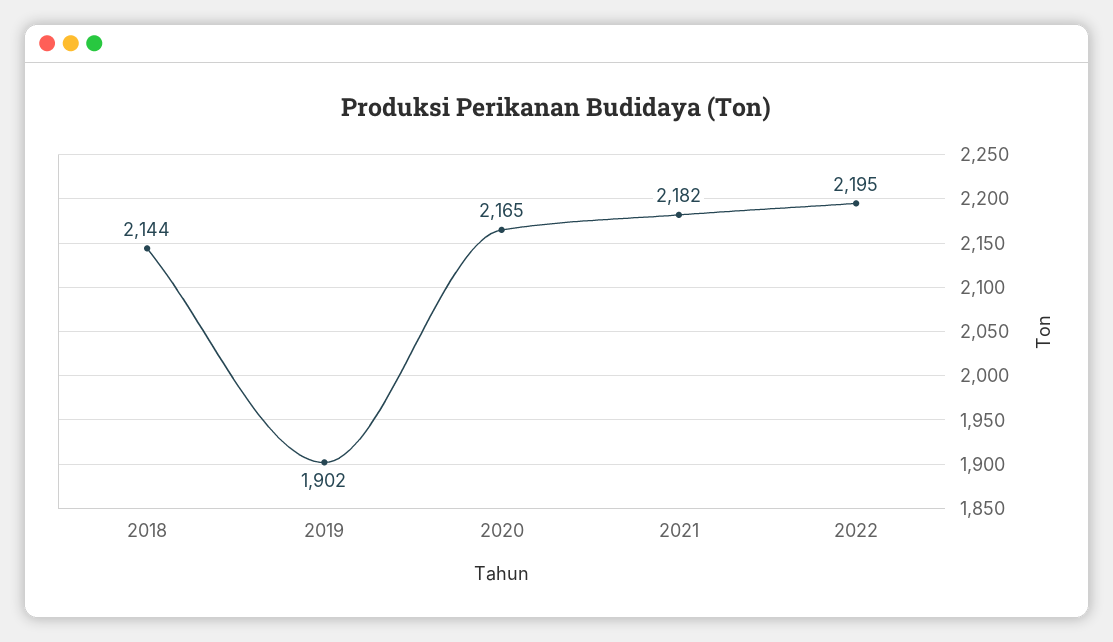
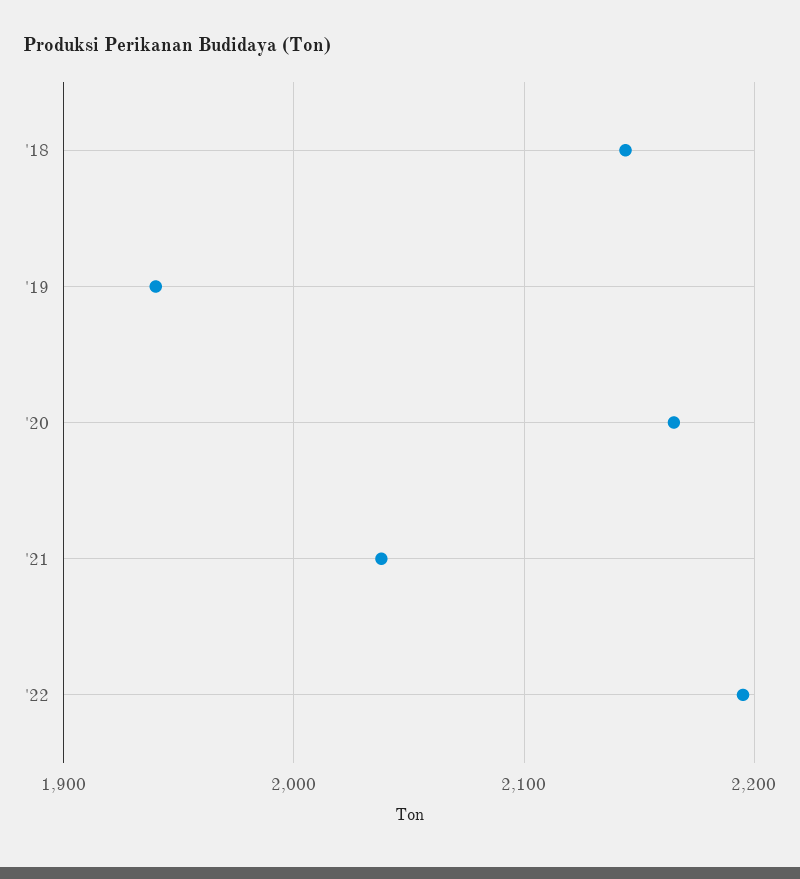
2019: 1902 -> 1940
2021: 2182 -> 2040

